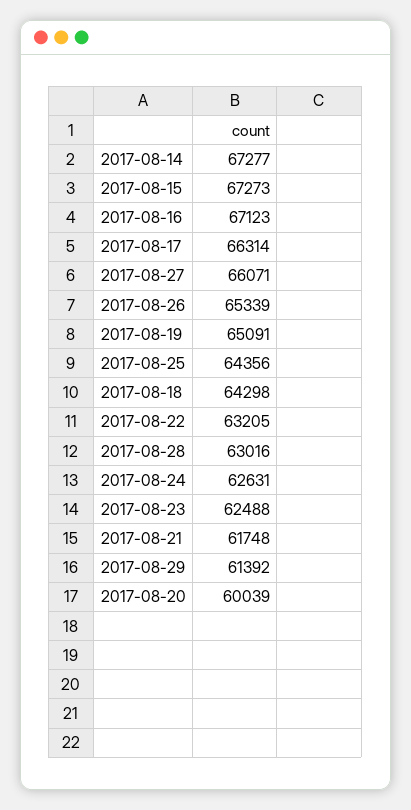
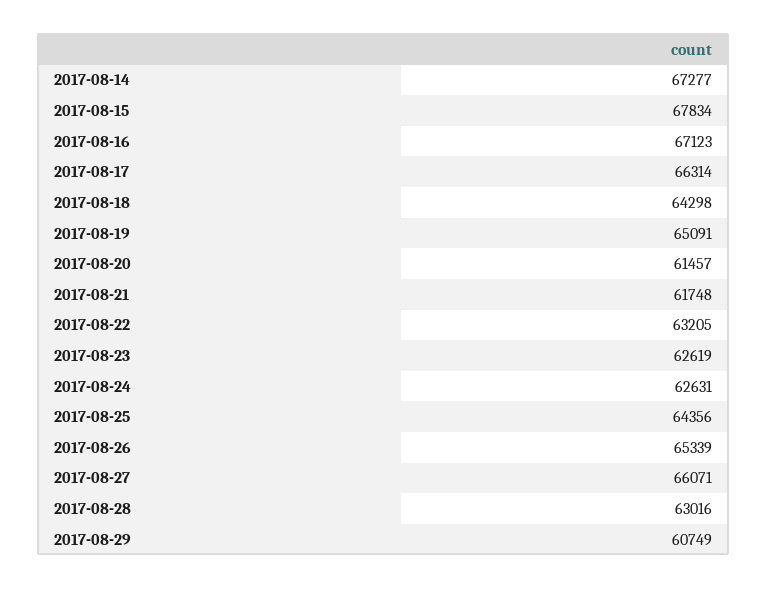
2017-08-15: 67273 -> 67834
2017-08-23: 62488 -> 62619
2017-08-29: 61392 -> 60749
2017-08-20: 60039 -> 61457

